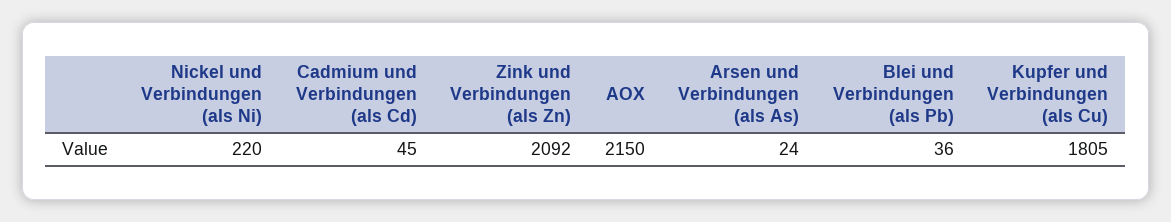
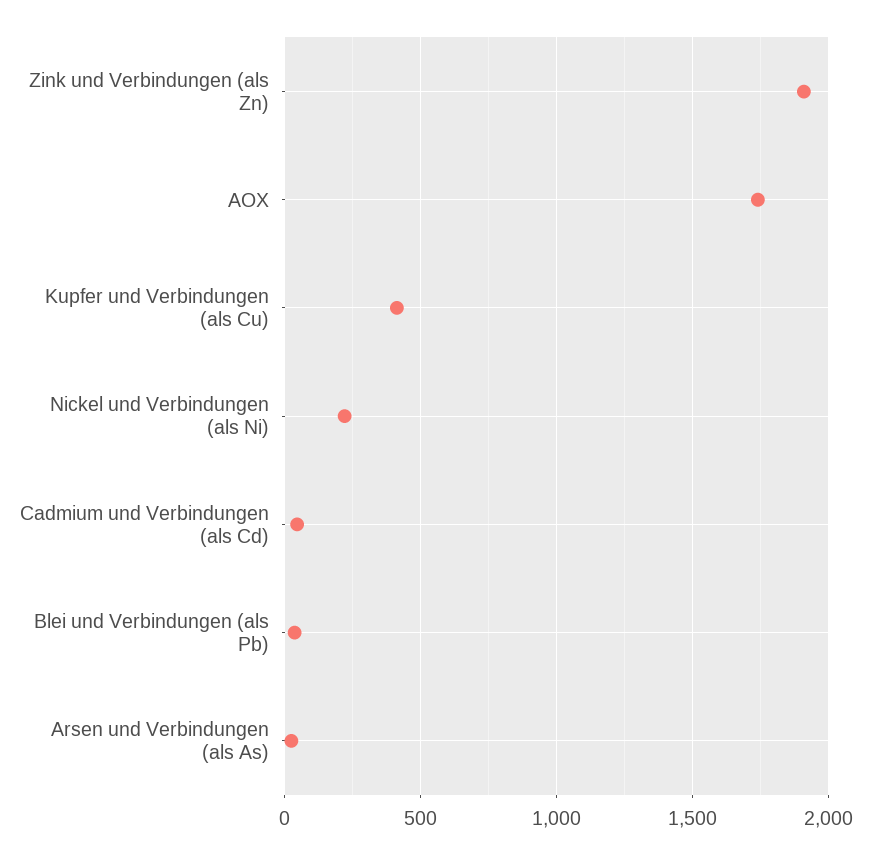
Zink und Verbindungen (als Zn): 2092 -> 1900
AOX: 2150 -> 1750
Kupfer und Verbindungen (als Cu): 1805 -> 400

